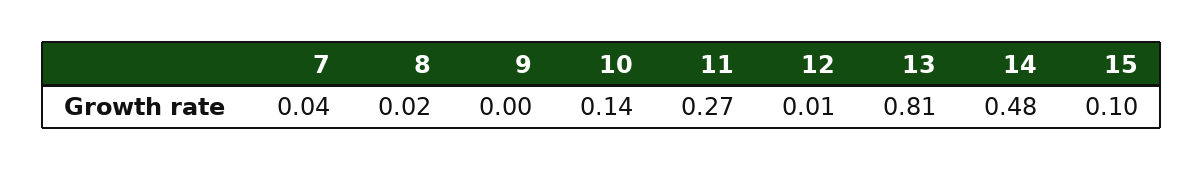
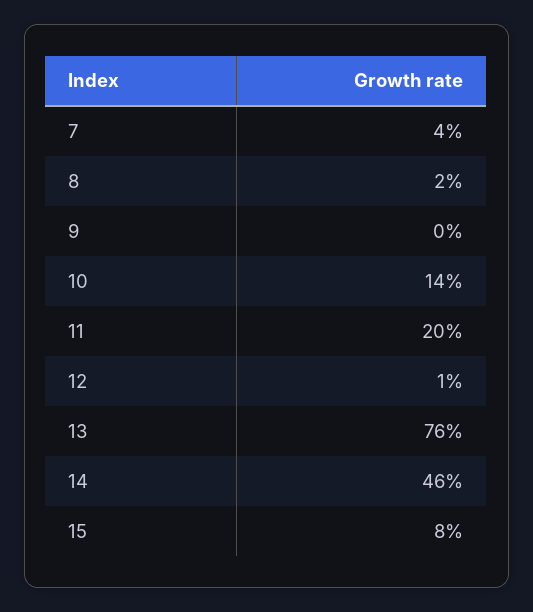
11: 0.27 -> 0.2
13: 0.81 -> 0.76
14: 0.48 -> 0.46
15: 0.1 -> 0.08

